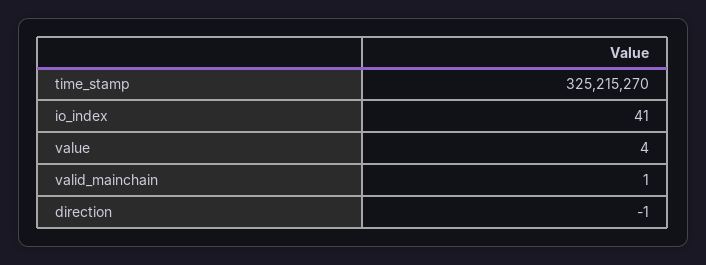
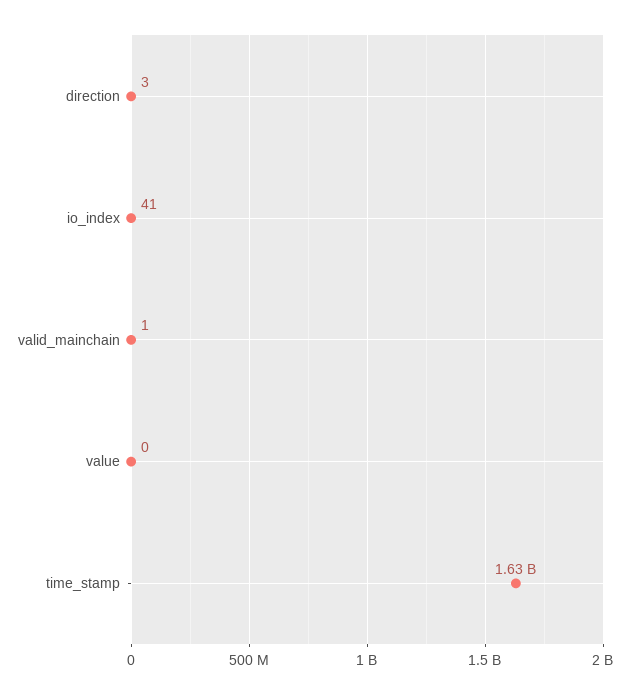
time_stamp: 325215270 -> 1630000000
value: 4 -> 0
direction: -1 -> 3

